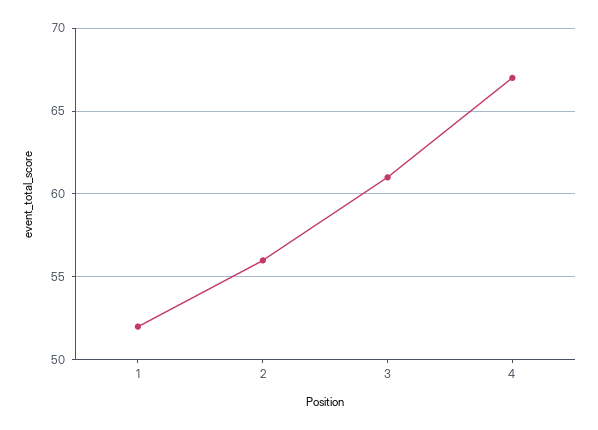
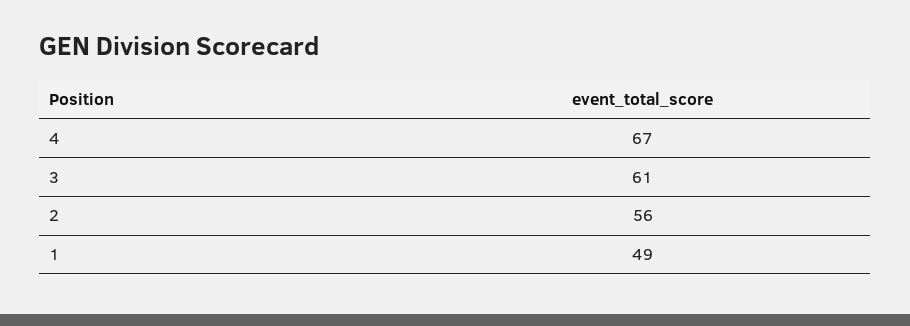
1: 52 -> 49

